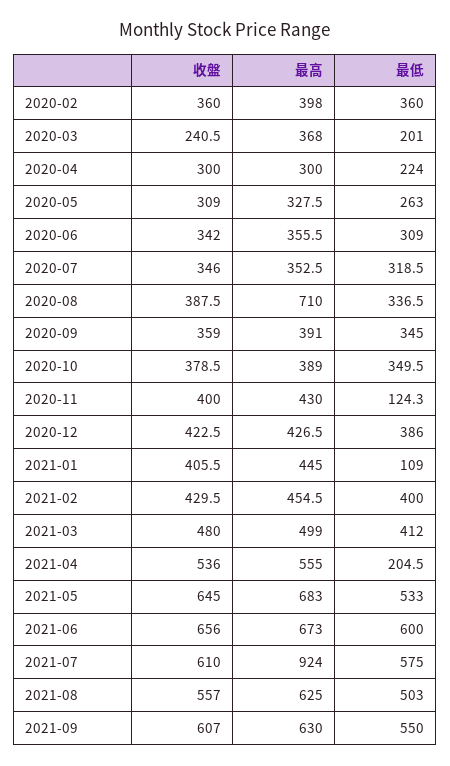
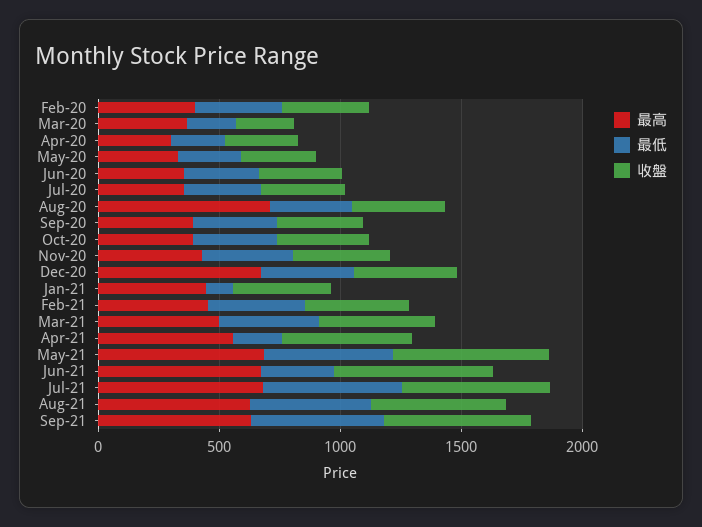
最低, 2020-11: 124.3 -> 400
最高, 2020-12: 426.5 -> 700
最低, 2021-06: 600 -> 300
最高, 2021-07: 924 -> 700

